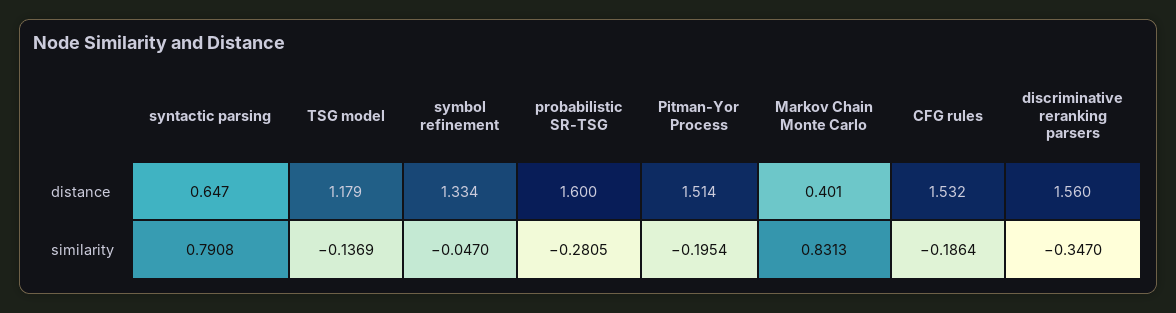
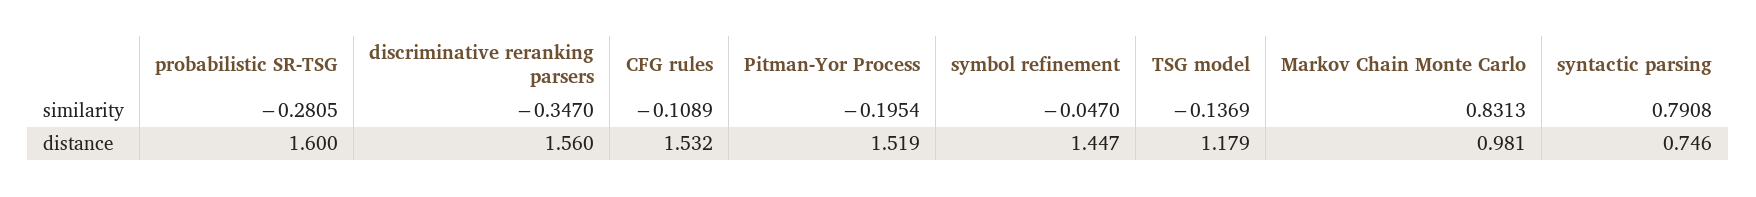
syntactic parsing, distance: 0.647 -> 0.746
symbol refinement, distance: 1.334 -> 1.447
Pitman-Yor Process, distance: 1.514 -> 1.519
Markov Chain Monte Carlo, distance: 0.401 -> 0.981
CFG rules, similarity: -0.1864 -> -0.1089

